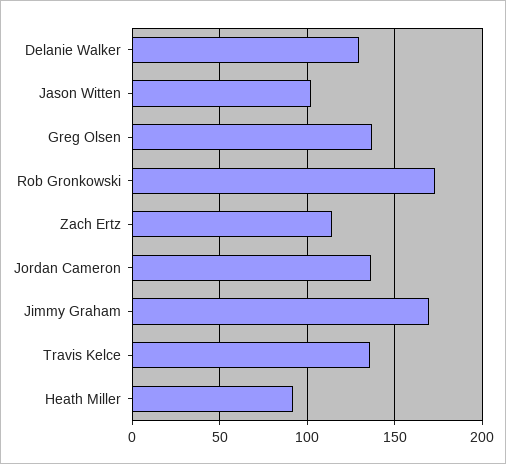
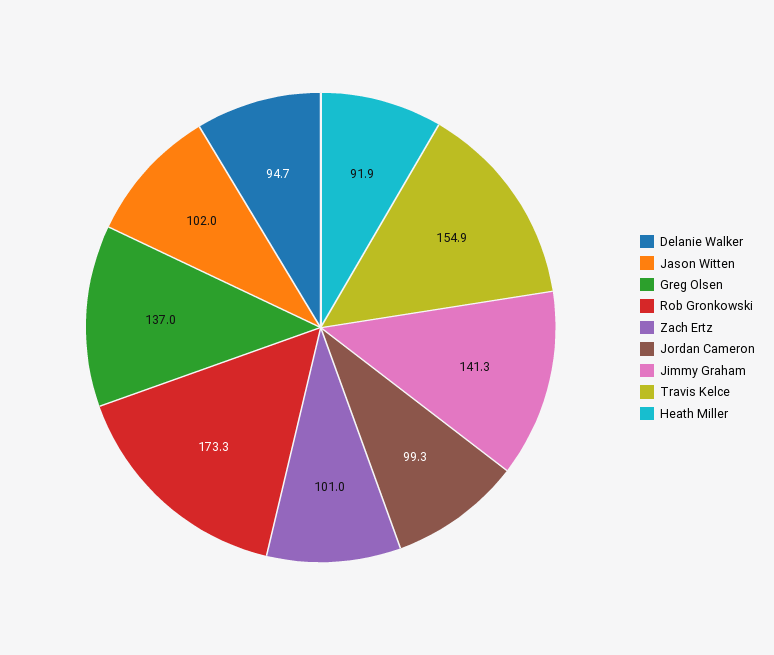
Delanie Walker: 130 -> 94.7
Zach Ertz: 115 -> 101
Jordan Cameron: 135 -> 99.3
Jimmy Graham: 170 -> 141.3
Travis Kelce: 135 -> 154.9

